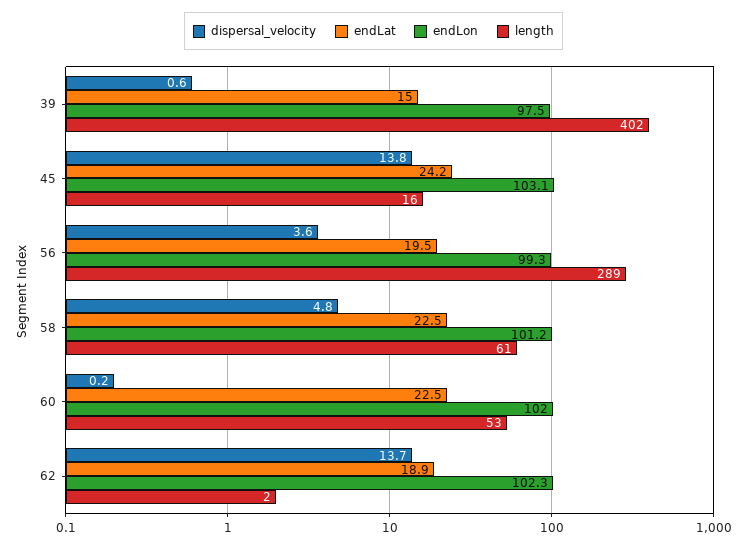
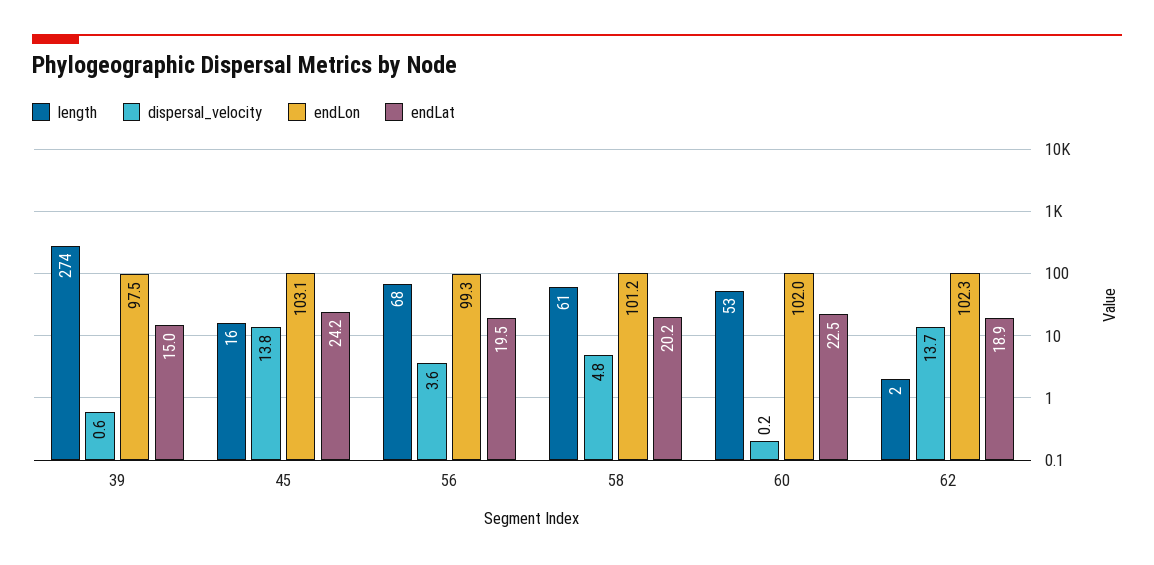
length, 39: 402 -> 274
length, 56: 289 -> 68
endLat, 58: 22.5 -> 20.2

